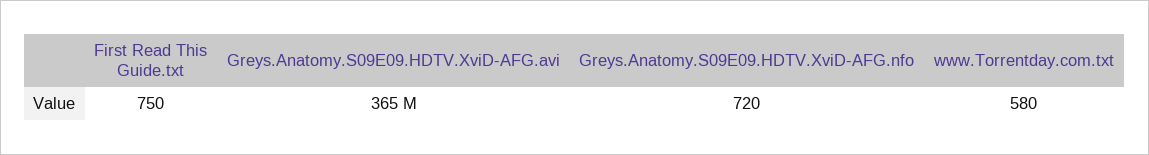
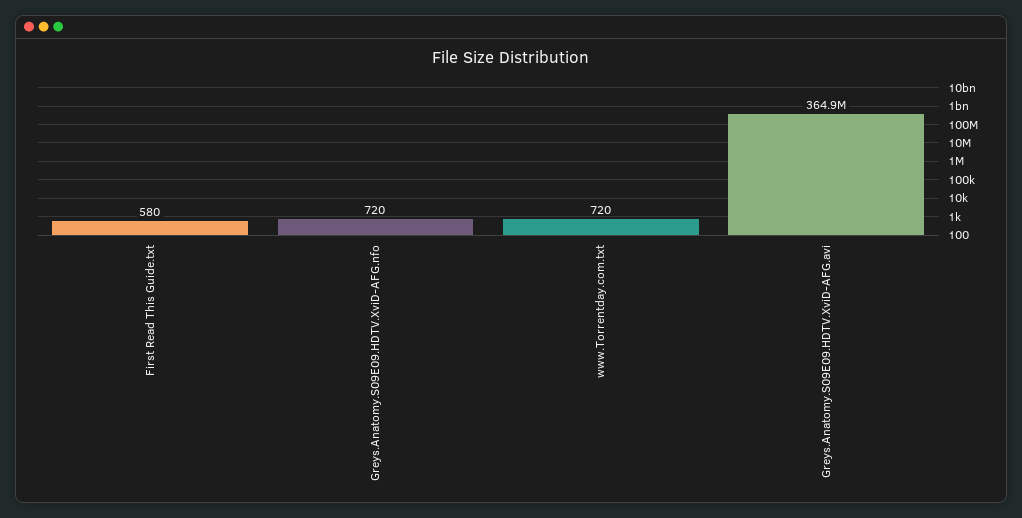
First Read This Guide.txt: 750 -> 580
www.Torrentday.com.txt: 580 -> 720

